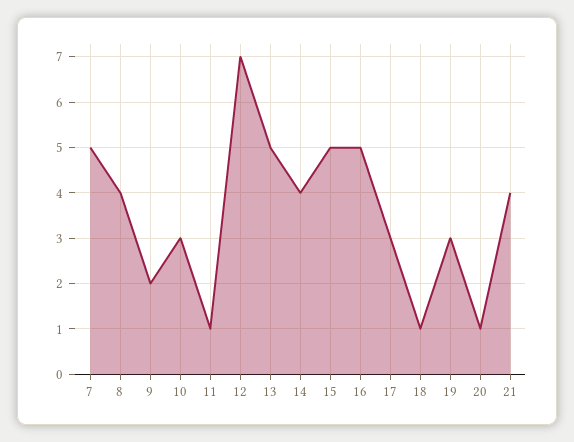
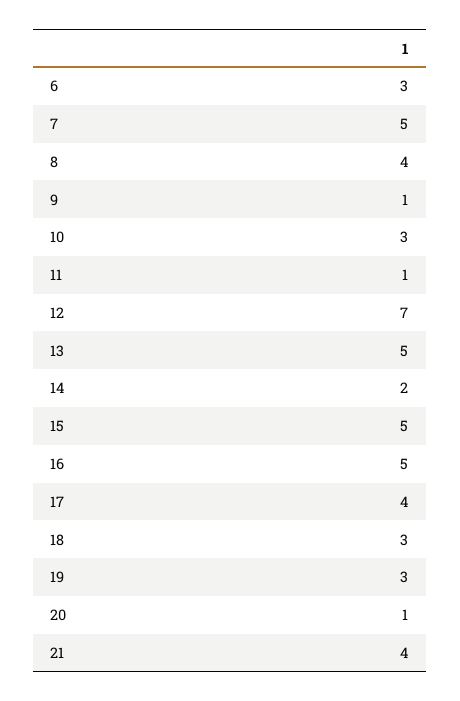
9: 2 -> 1
14: 4 -> 2
17: 3 -> 4
18: 1 -> 3
6: none -> 3

